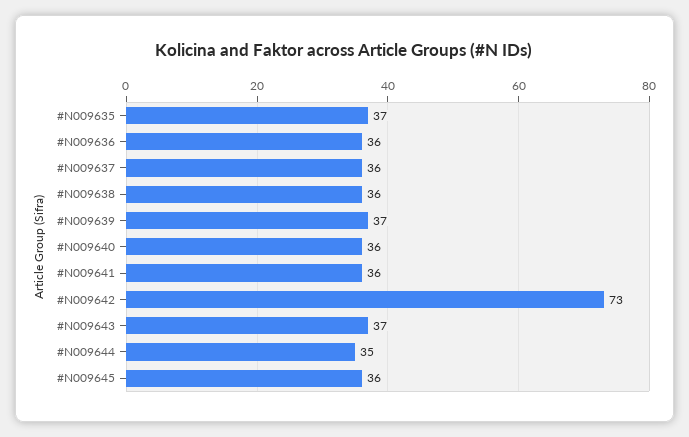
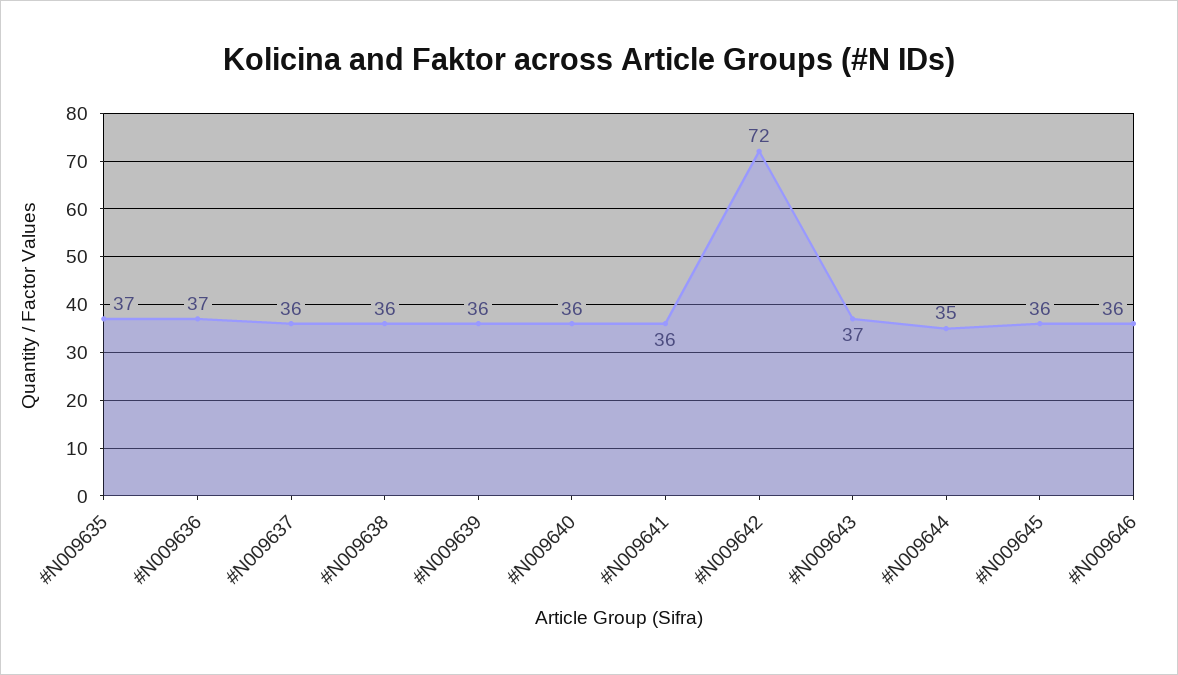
#N009636: 36 -> 37
#N009639: 37 -> 36
#N009642: 73 -> 72
#N009646: none -> 36

